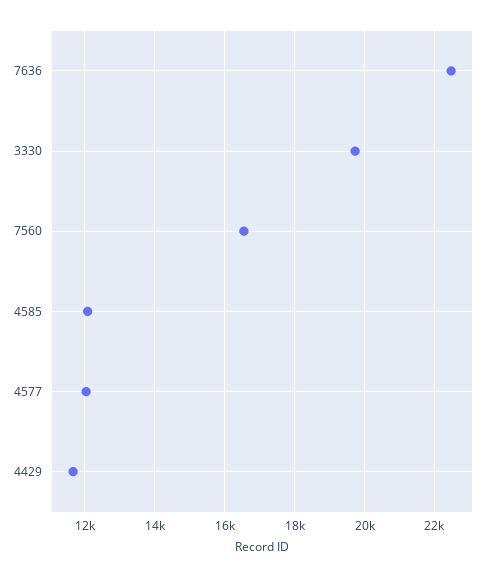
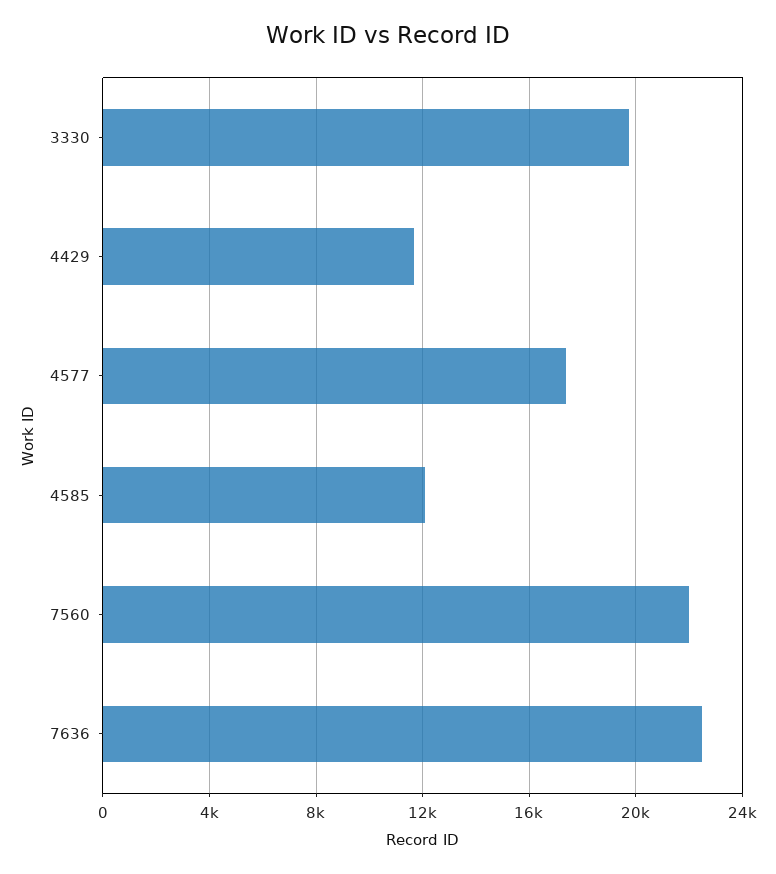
7560: 16600 -> 22000
4577: 12000 -> 17500

